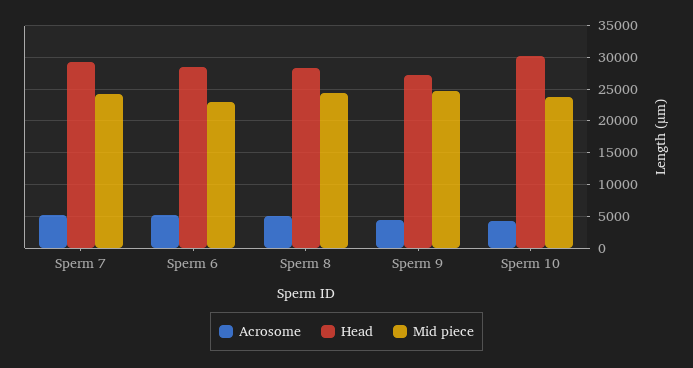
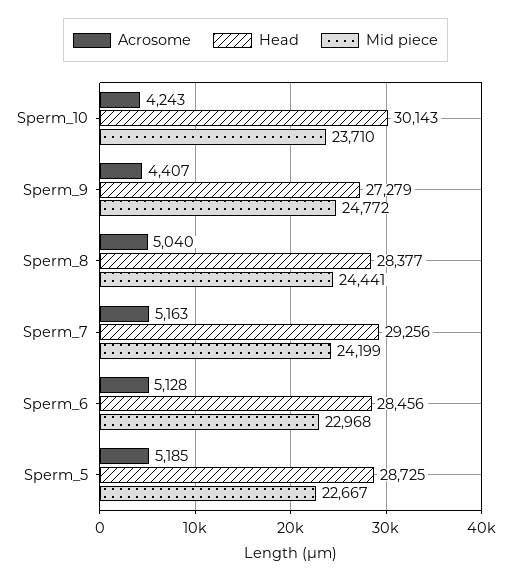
Acrosome, Sperm_5: none -> 5185
Head, Sperm_5: none -> 28725
Mid piece, Sperm_5: none -> 22667

